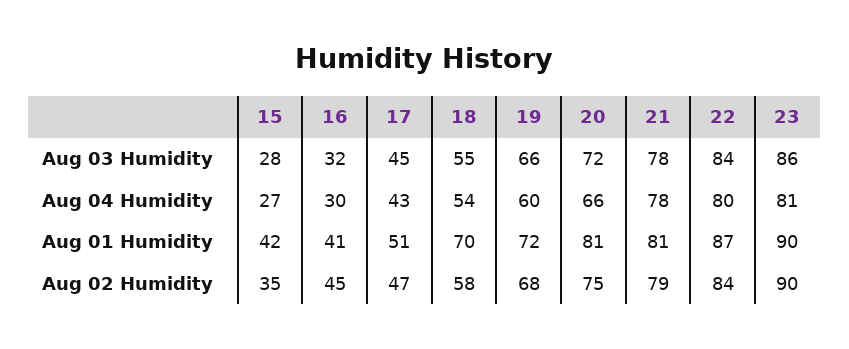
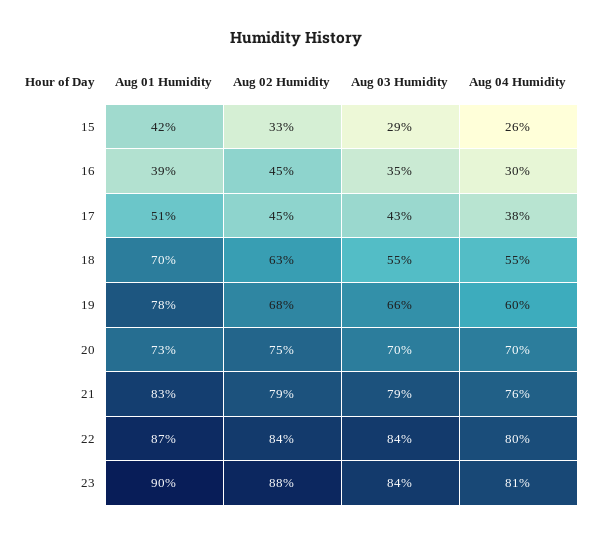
15, Aug 03 Humidity: 28 -> 29
16, Aug 03 Humidity: 32 -> 35
17, Aug 03 Humidity: 45 -> 43
20, Aug 03 Humidity: 72 -> 70
21, Aug 03 Humidity: 78 -> 79
23, Aug 03 Humidity: 86 -> 84
15, Aug 04 Humidity: 27 -> 26
17, Aug 04 Humidity: 43 -> 38
18, Aug 04 Humidity: 54 -> 55
20, Aug 04 Humidity: 66 -> 70
21, Aug 04 Humidity: 78 -> 76
16, Aug 01 Humidity: 41 -> 39
19, Aug 01 Humidity: 72 -> 78
20, Aug 01 Humidity: 81 -> 73
21, Aug 01 Humidity: 81 -> 83
15, Aug 02 Humidity: 35 -> 33
17, Aug 02 Humidity: 47 -> 45
18, Aug 02 Humidity: 58 -> 63
23, Aug 02 Humidity: 90 -> 88

